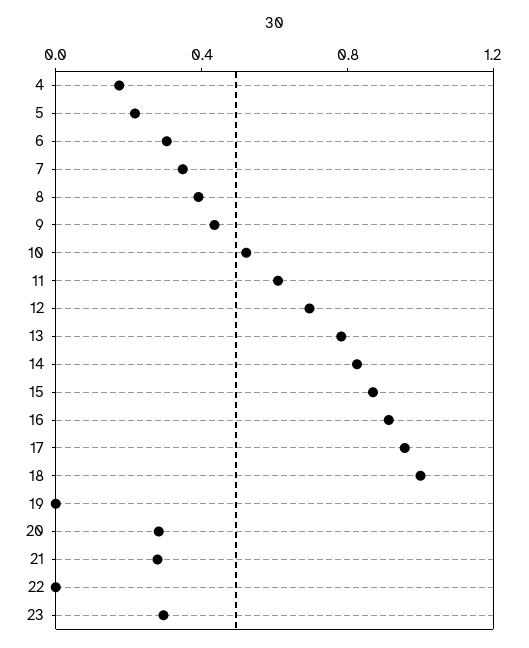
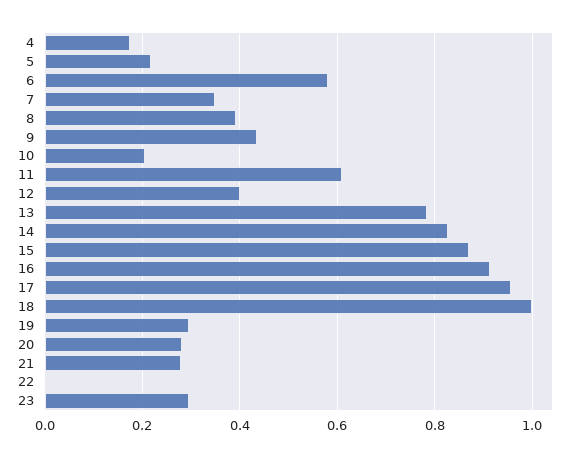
6: 0.3 -> 0.58
10: 0.5 -> 0.2
12: 0.7 -> 0.4
19: 0 -> 0.3

